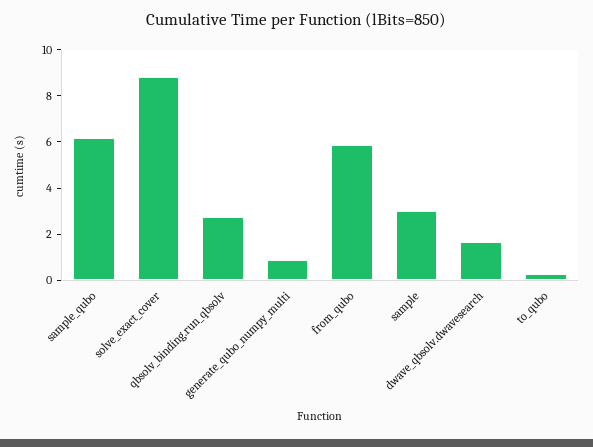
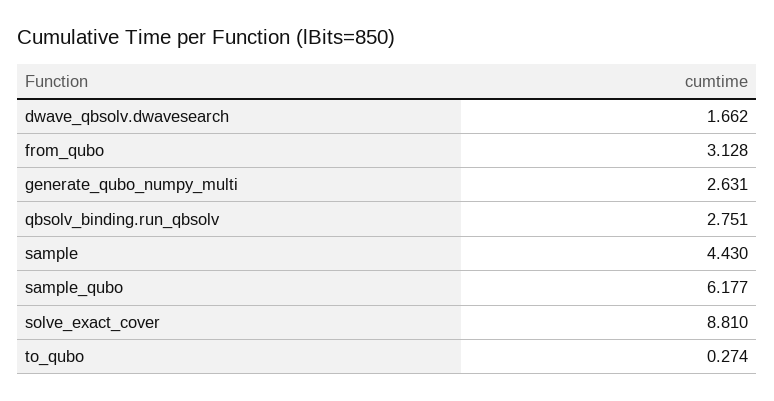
generate_qubo_numpy_multi: 1 -> 2.631
from_qubo: 6 -> 3.128
sample: 3 -> 4.43

